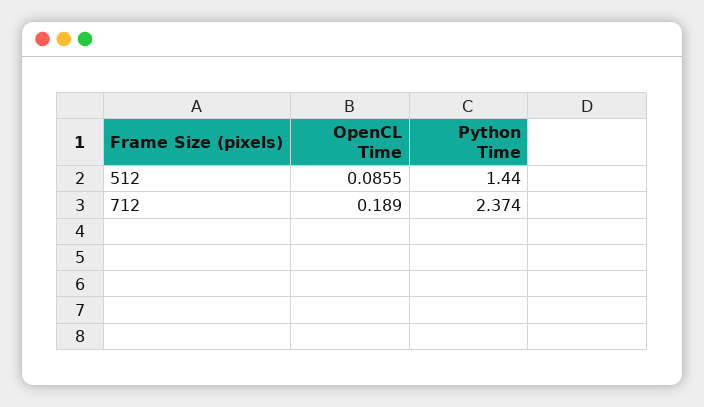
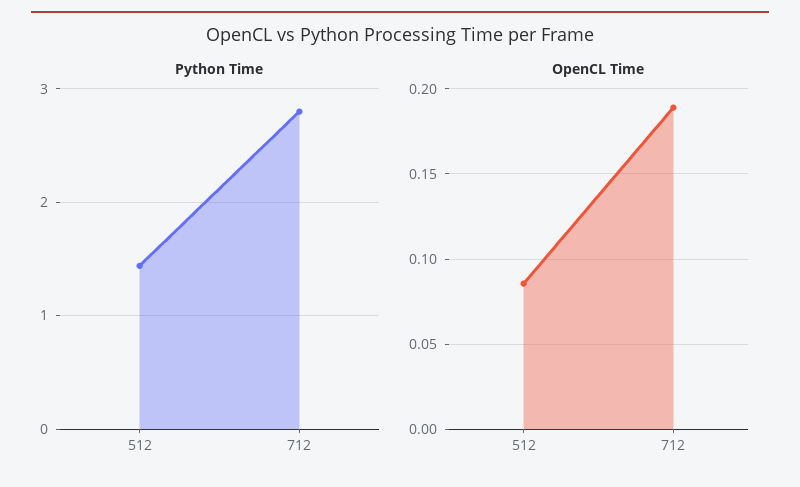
Python Time, 712: 2.374 -> 2.8

